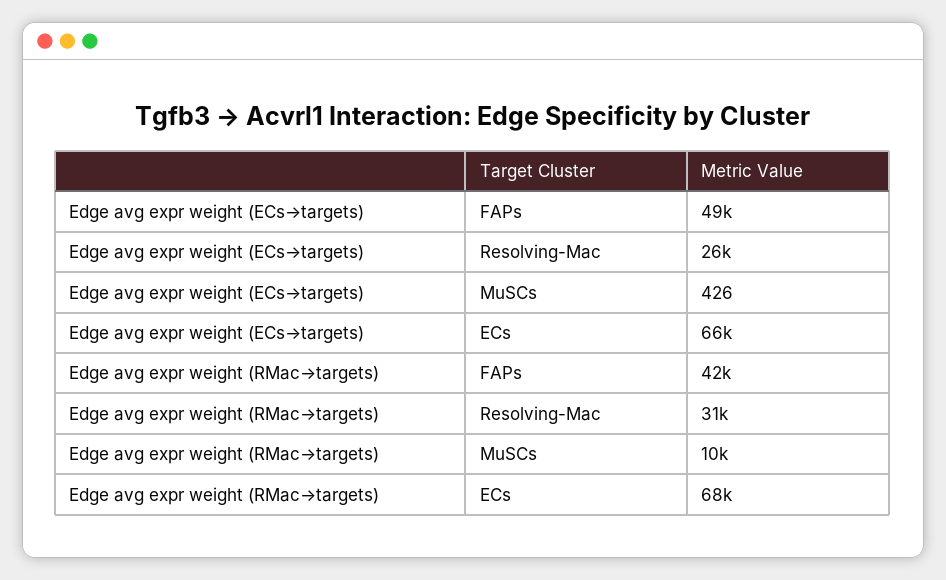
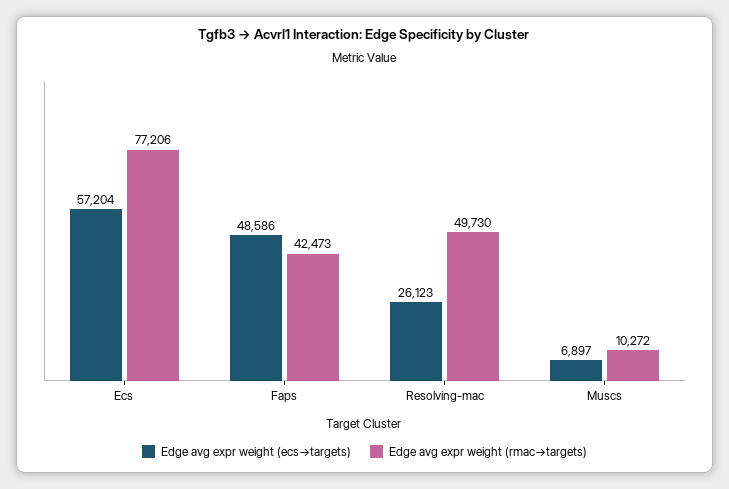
Edge avg expr weight (ECs→targets), MuSCs: 426 -> 6897
Edge avg expr weight (ECs→targets), ECs: 66000 -> 57204
Edge avg expr weight (RMac→targets), Resolving-Mac: 31000 -> 49730
Edge avg expr weight (RMac→targets), ECs: 68000 -> 77206

